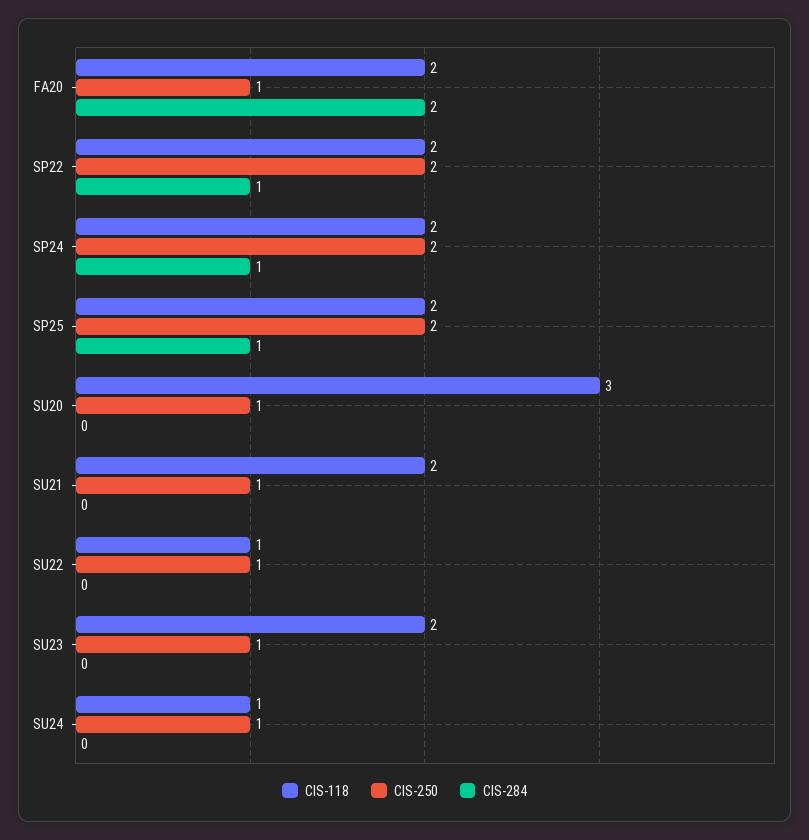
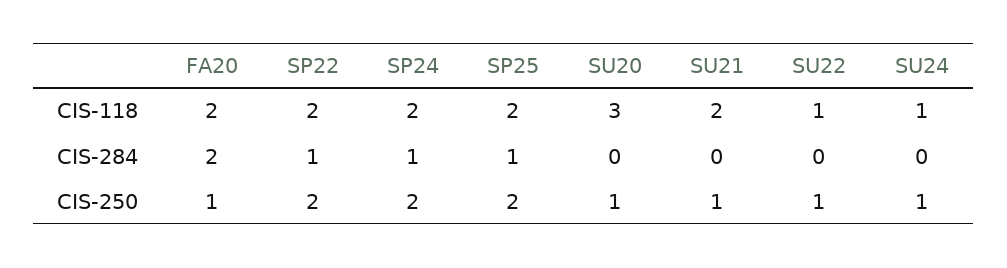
CIS-118, SU23: 2 -> none
CIS-250, SU23: 1 -> none
CIS-284, SU23: 0 -> none

